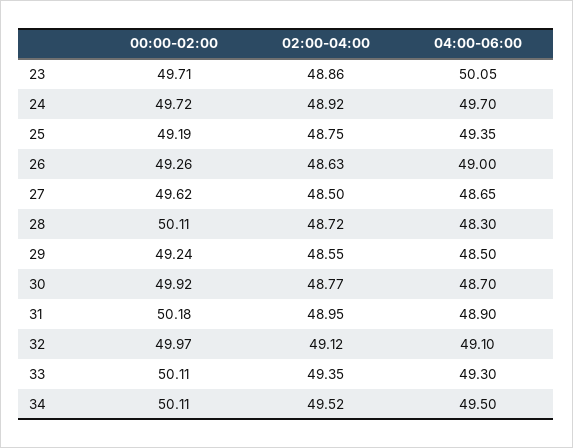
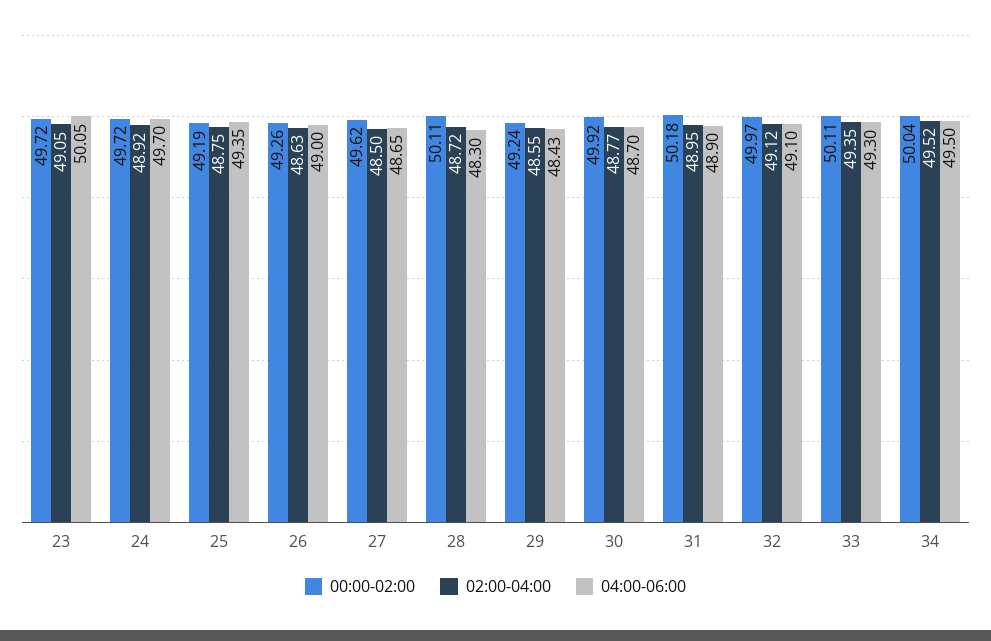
00:00-02:00, 23: 49.71 -> 49.72
02:00-04:00, 23: 48.86 -> 49.05
04:00-06:00, 29: 48.5 -> 48.43
00:00-02:00, 34: 50.11 -> 50.04

